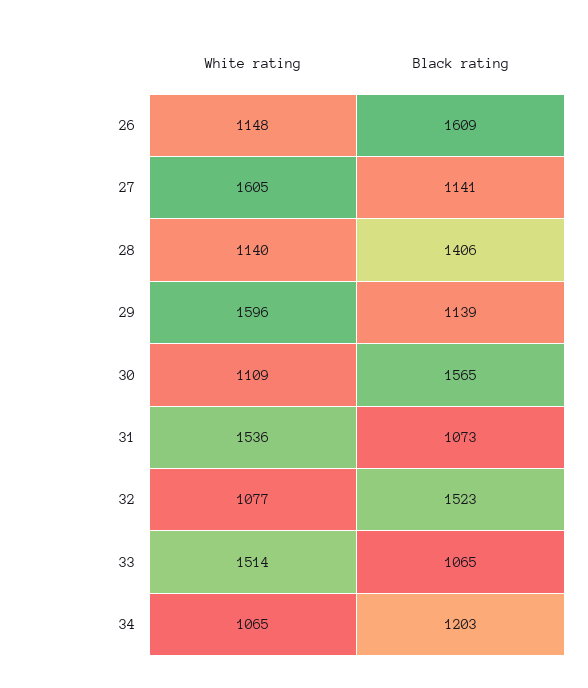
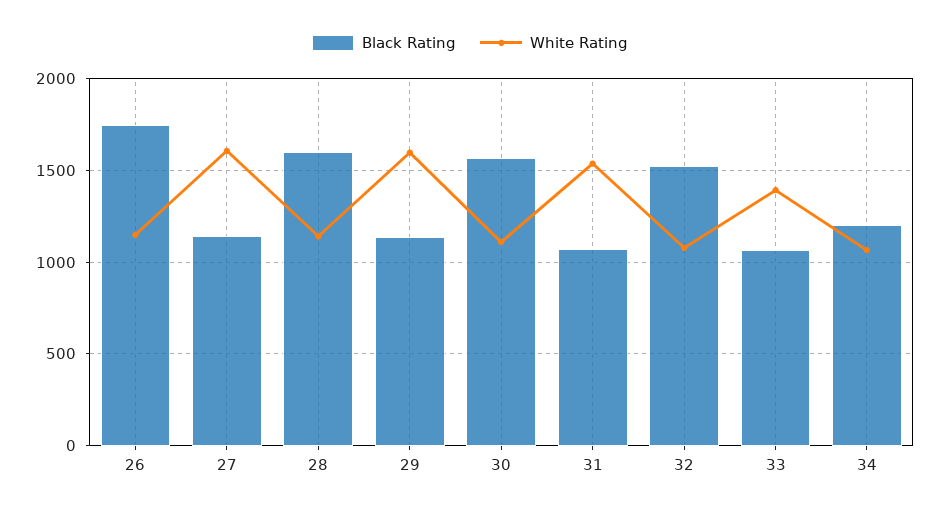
Black rating, 26: 1609 -> 1750
Black rating, 28: 1406 -> 1600
White rating, 33: 1514 -> 1400

